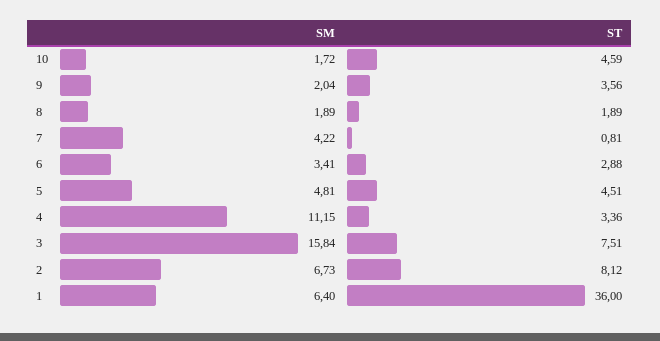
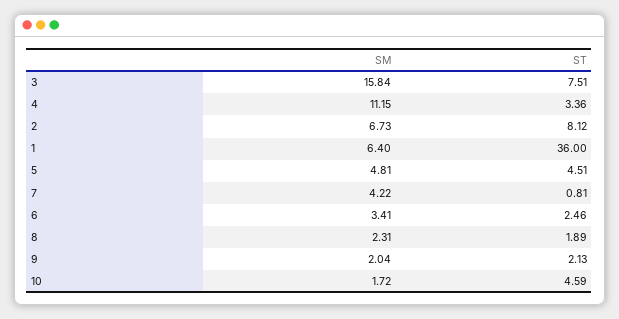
ST, 9: 3.56 -> 2.13
SM, 8: 1.89 -> 2.31
ST, 6: 2.88 -> 2.46

